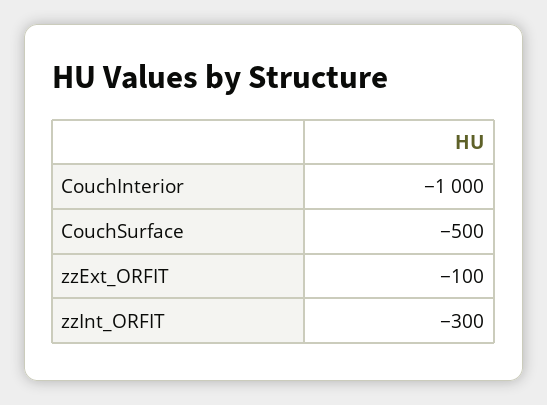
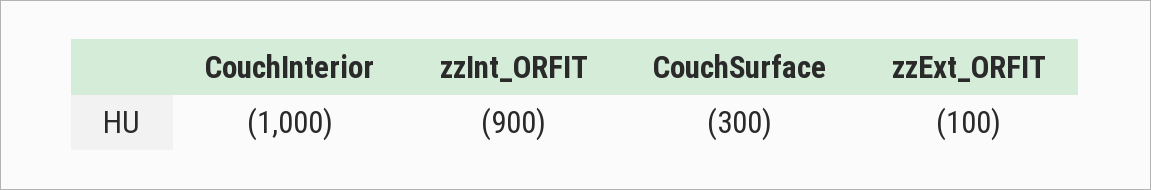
CouchSurface: -500 -> -300
zzInt_ORFIT: -300 -> -900

